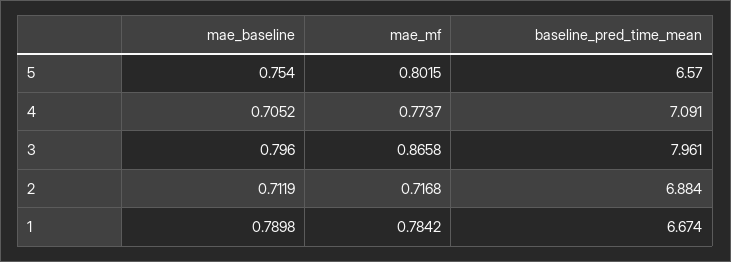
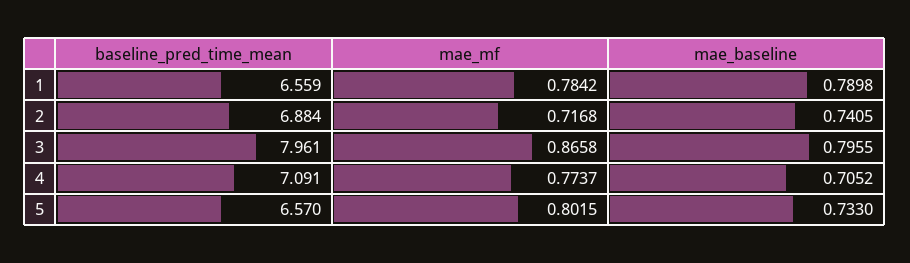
mae_baseline, 5: 0.754 -> 0.733
mae_baseline, 3: 0.796 -> 0.7955
mae_baseline, 2: 0.7119 -> 0.7405
baseline_pred_time_mean, 1: 6.674 -> 6.559

